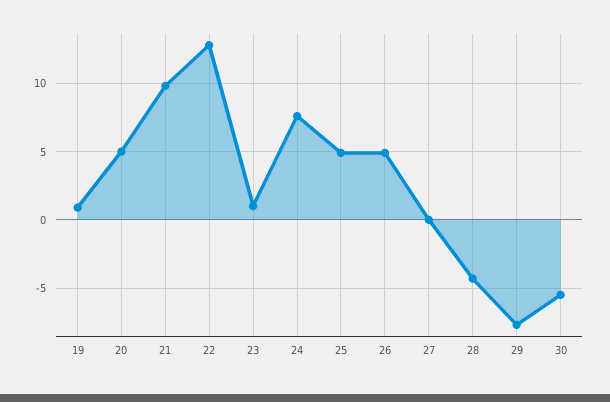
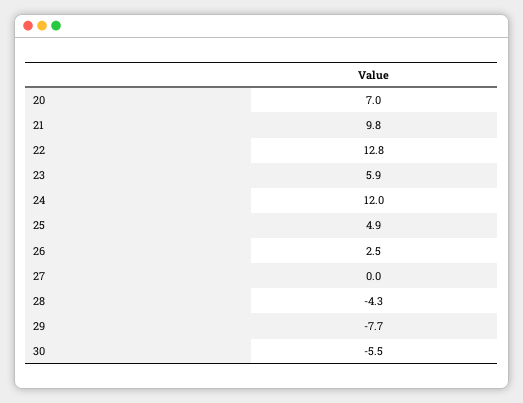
19: 1 -> none
20: 5 -> 7
23: 1 -> 5.9
24: 7.5 -> 12
26: 5 -> 2.5

